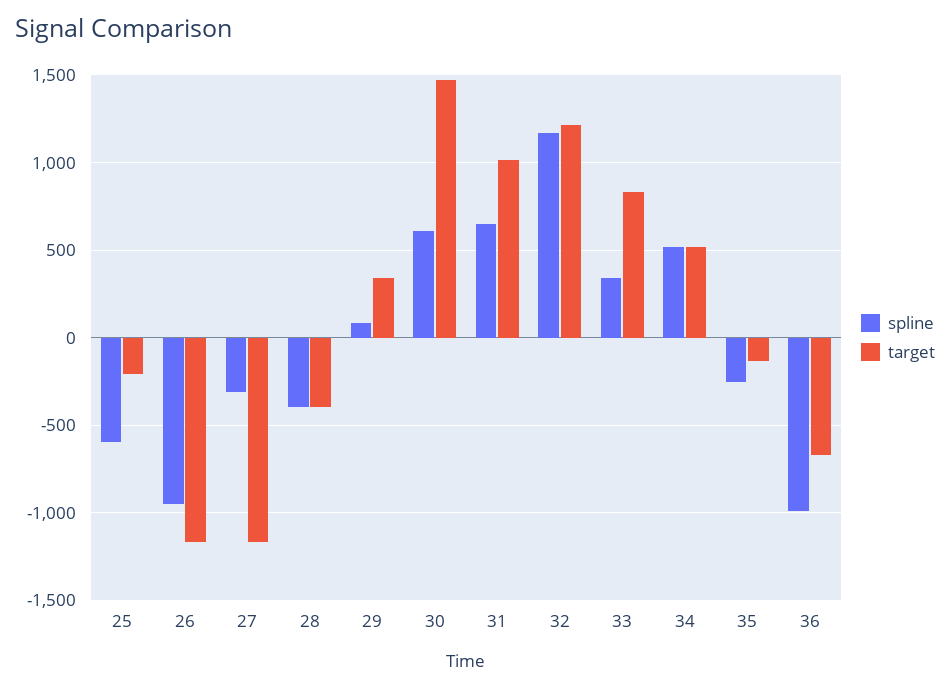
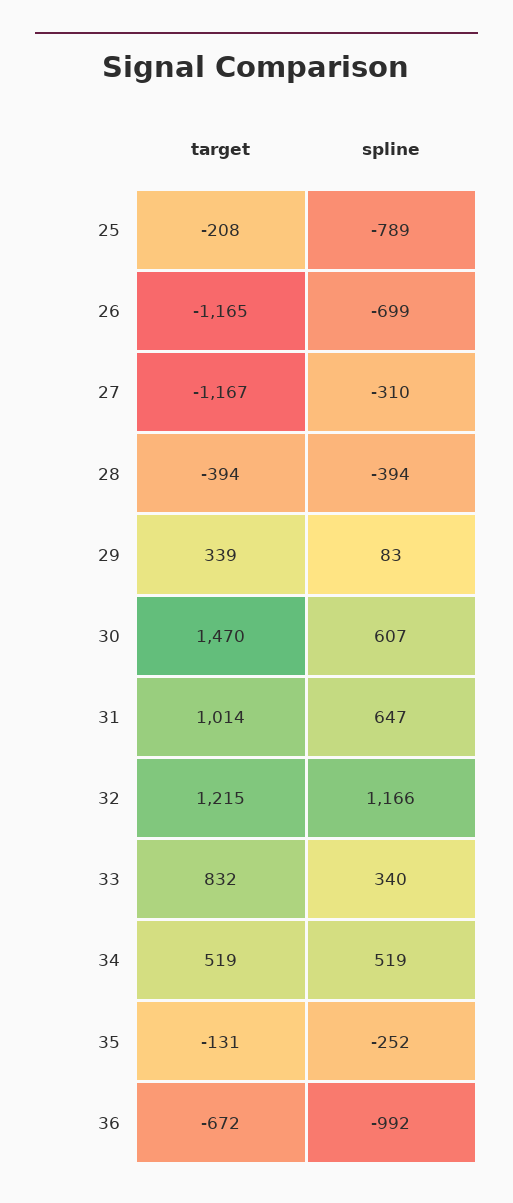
spline, 25: -600 -> -789
spline, 26: -950 -> -699

